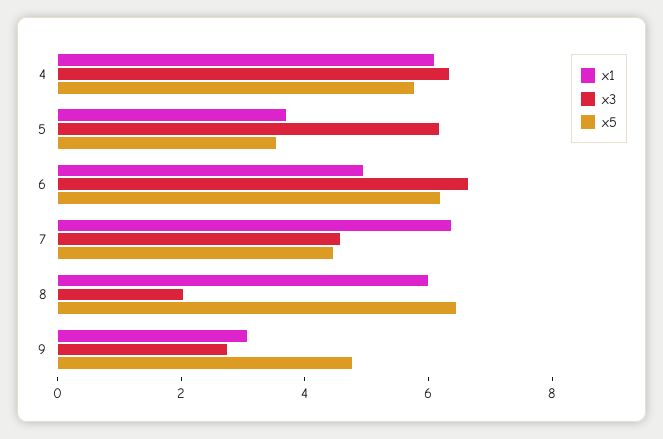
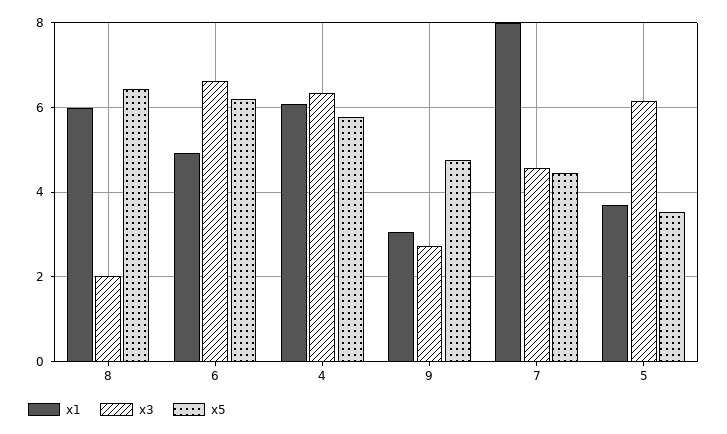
x1, 7: 6.5 -> 8

